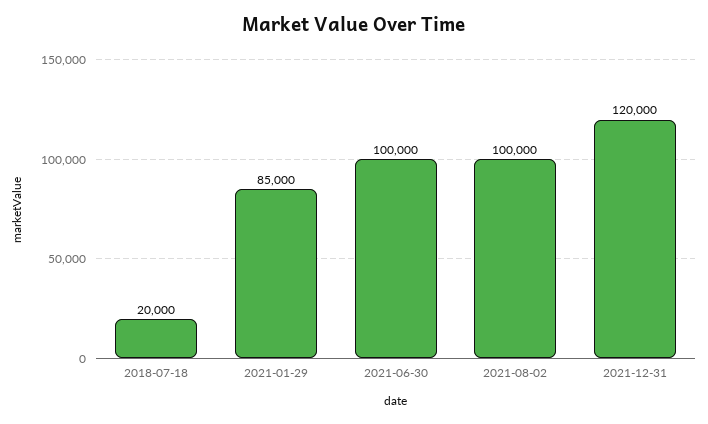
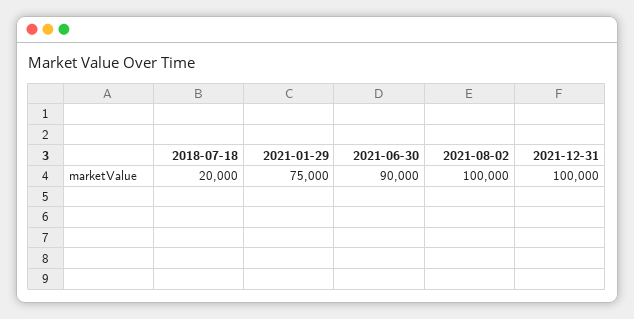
2021-01-29: 85000 -> 75000
2021-06-30: 100000 -> 90000
2021-12-31: 120000 -> 100000

